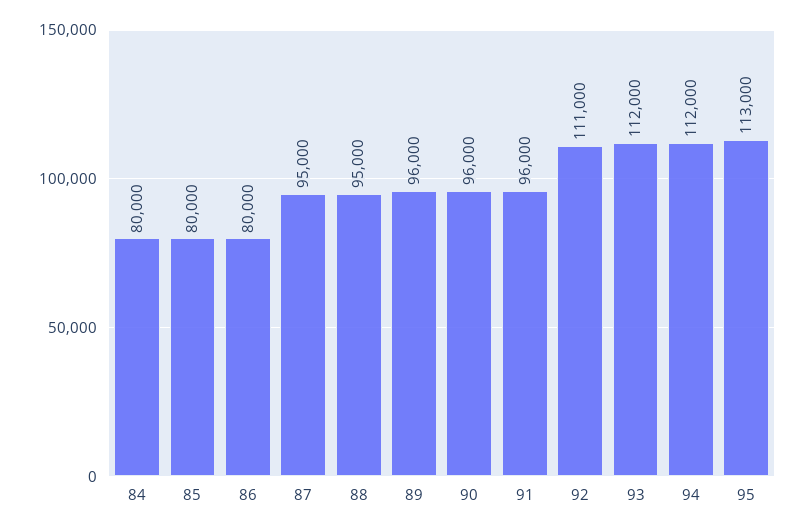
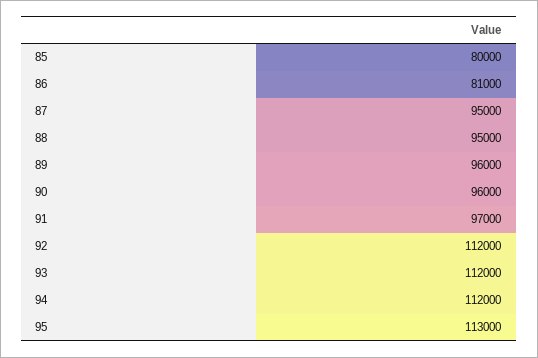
84: 80000 -> none
86: 80000 -> 81000
91: 96000 -> 97000
92: 111000 -> 112000

